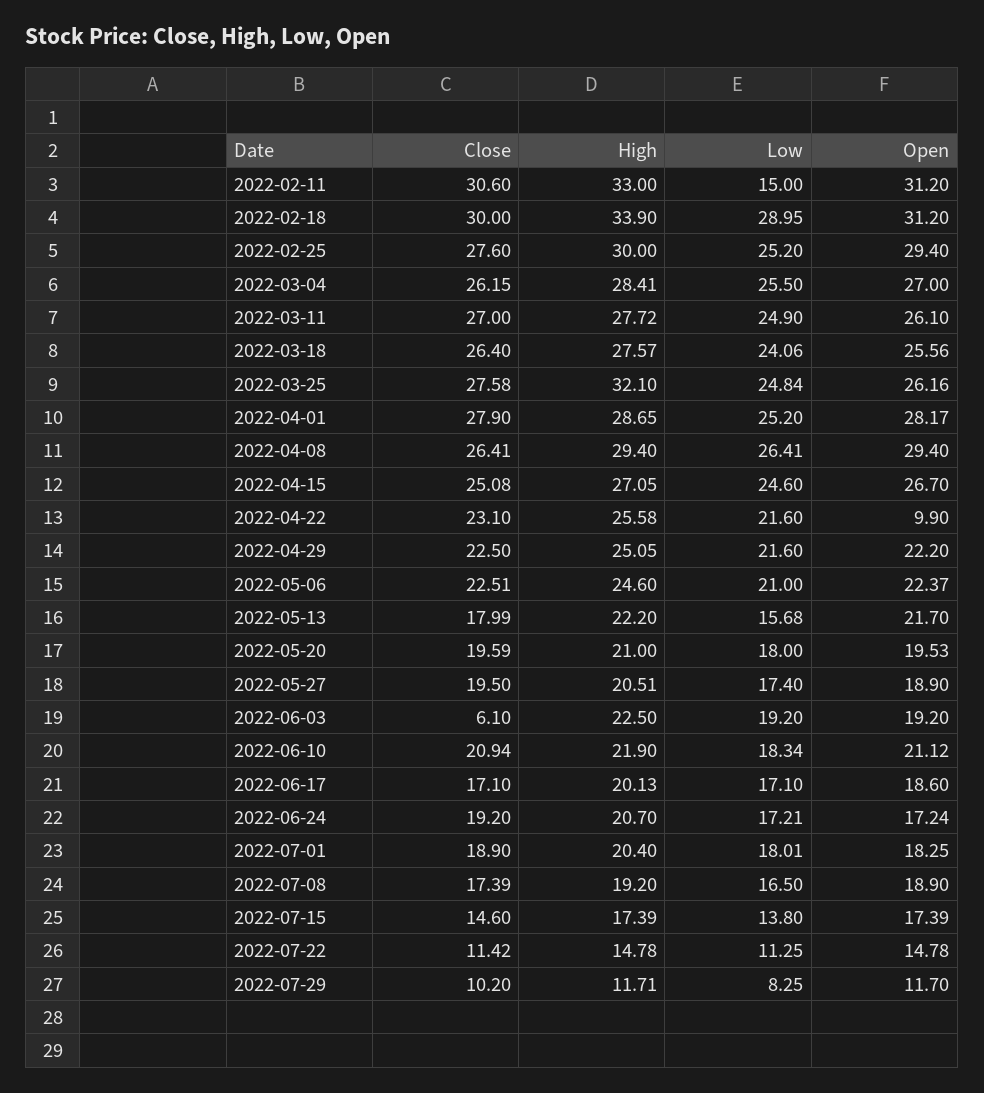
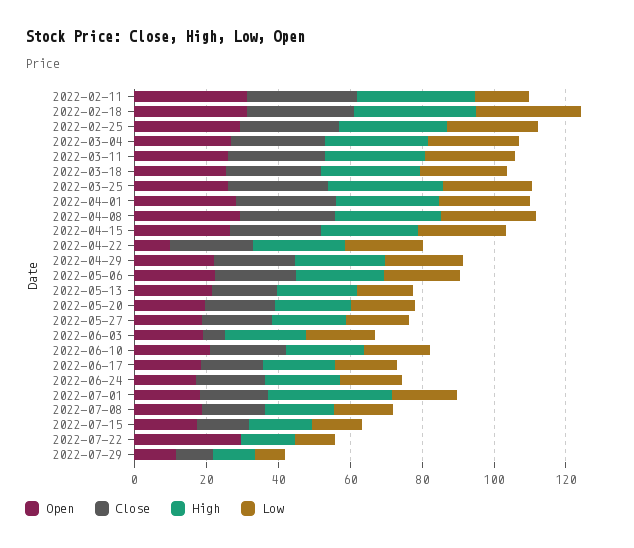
High, 2022-07-01: 20.4 -> 35
Close, 2022-07-22: 11.42 -> 0
Open, 2022-07-22: 14.78 -> 30

